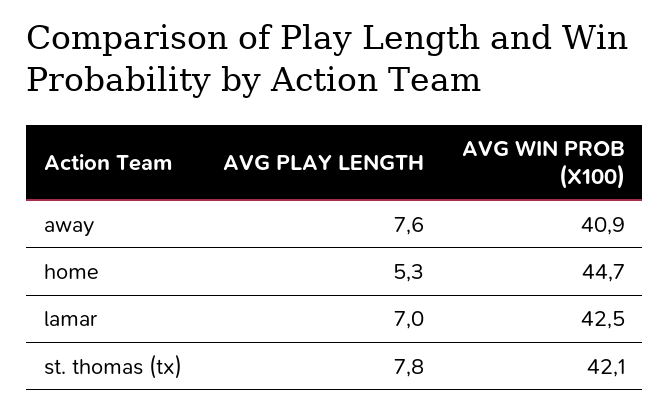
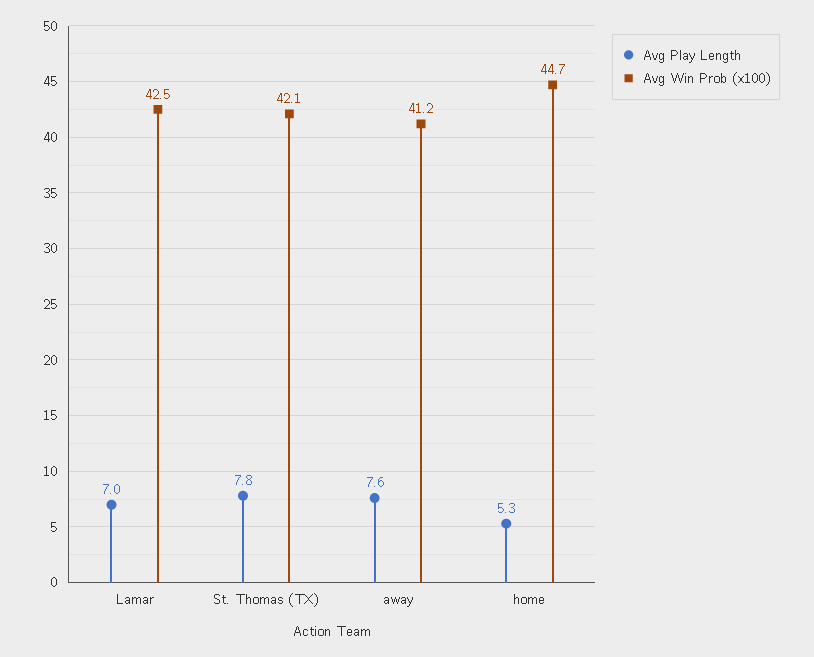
AVG WIN PROB (X100), away: 40.9 -> 41.2

